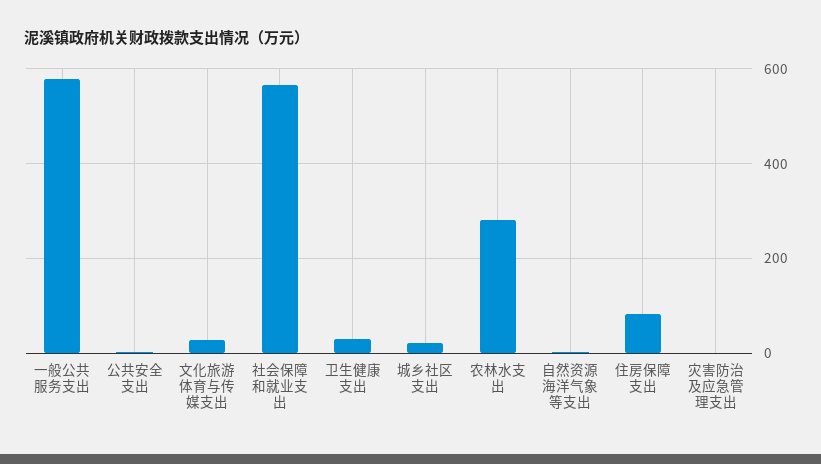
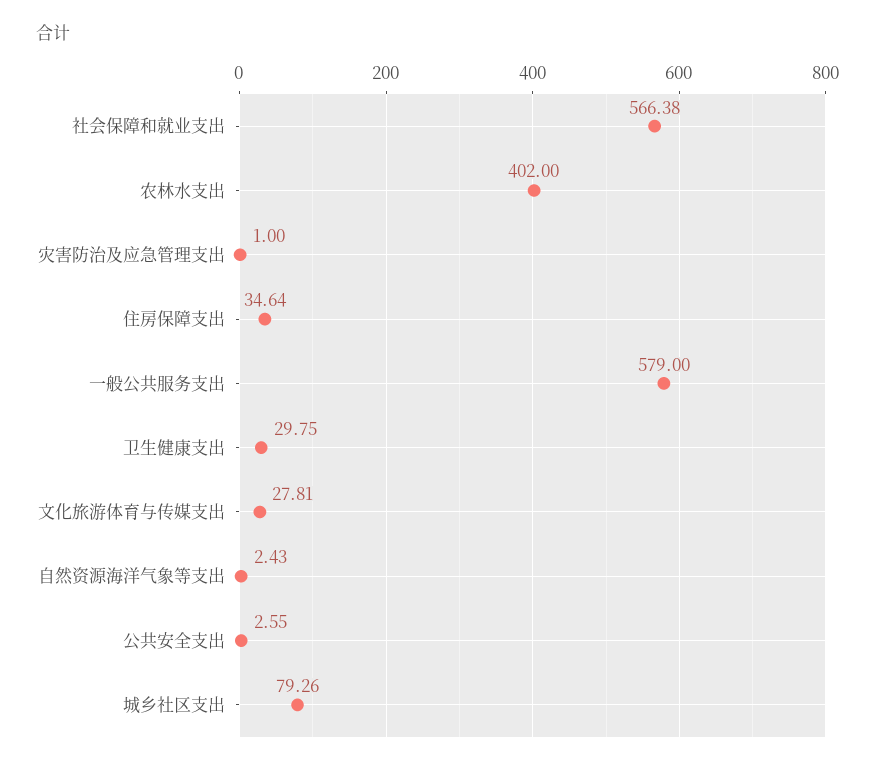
城乡社区支出: 20 -> 79.26
农林水支出: 280 -> 402
住房保障支出: 80 -> 34.64

